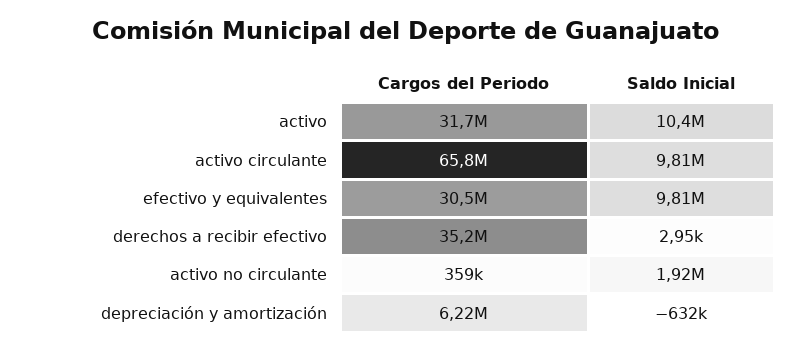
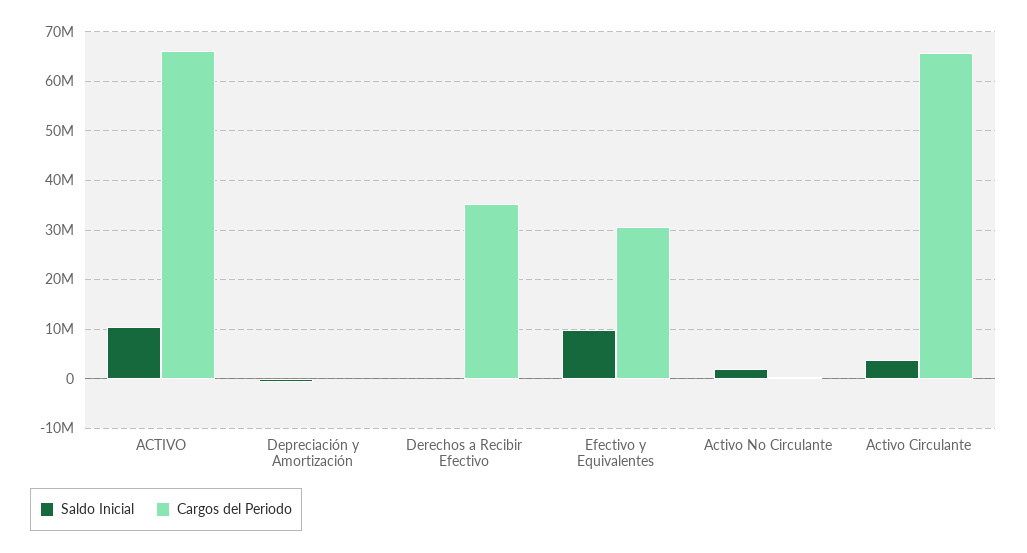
Cargos del Periodo, activo: 31700000 -> 66000000
Saldo Inicial, activo circulante: 9810000 -> 4000000
Cargos del Periodo, depreciación y amortización: 6220000 -> 0

